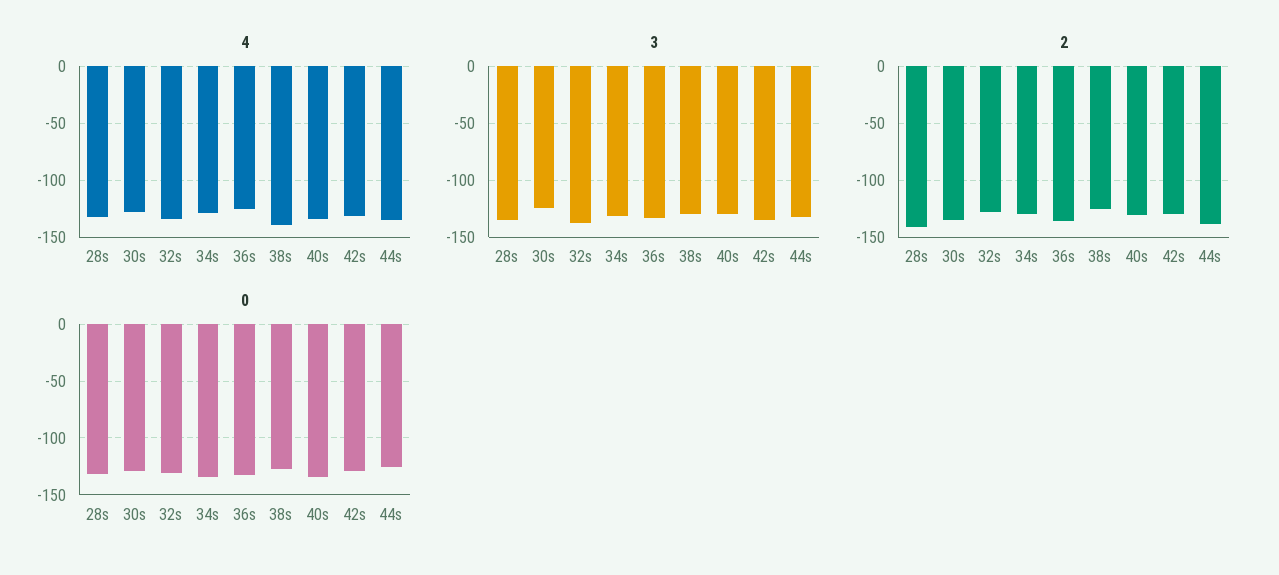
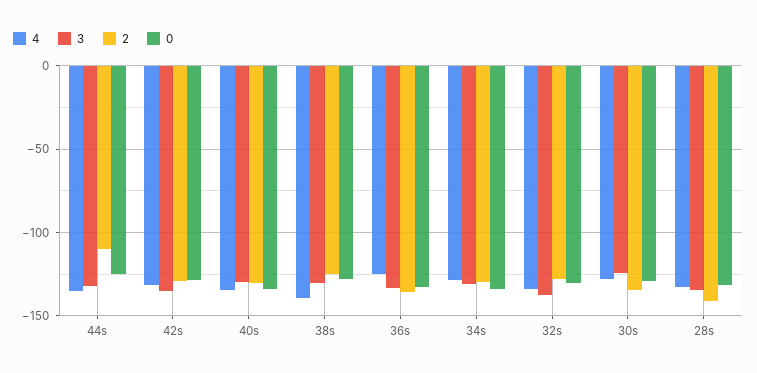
2, 44s: -140 -> -110

